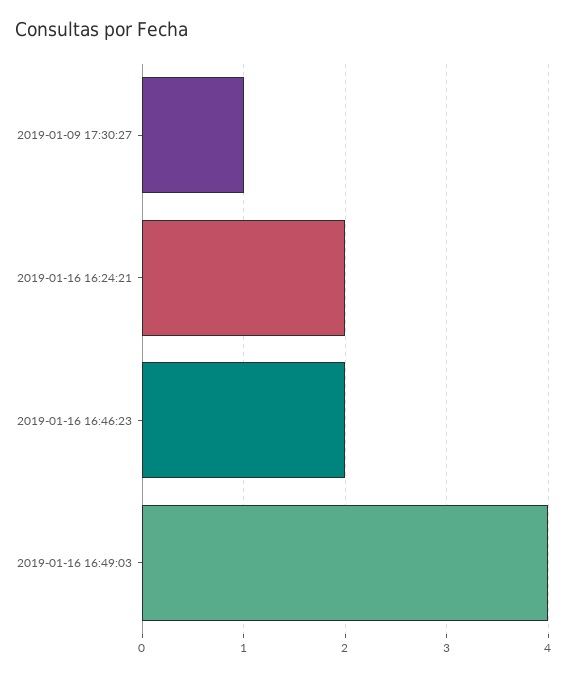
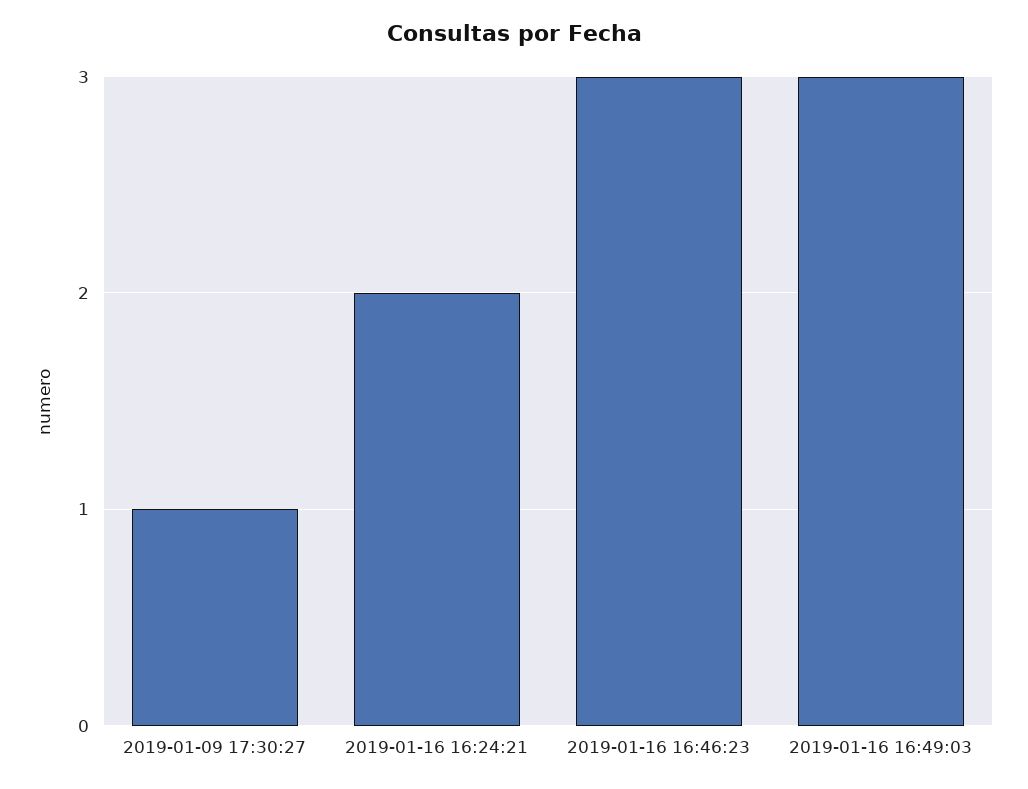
2019-01-16 16:46:23: 2 -> 3
2019-01-16 16:49:03: 4 -> 3

